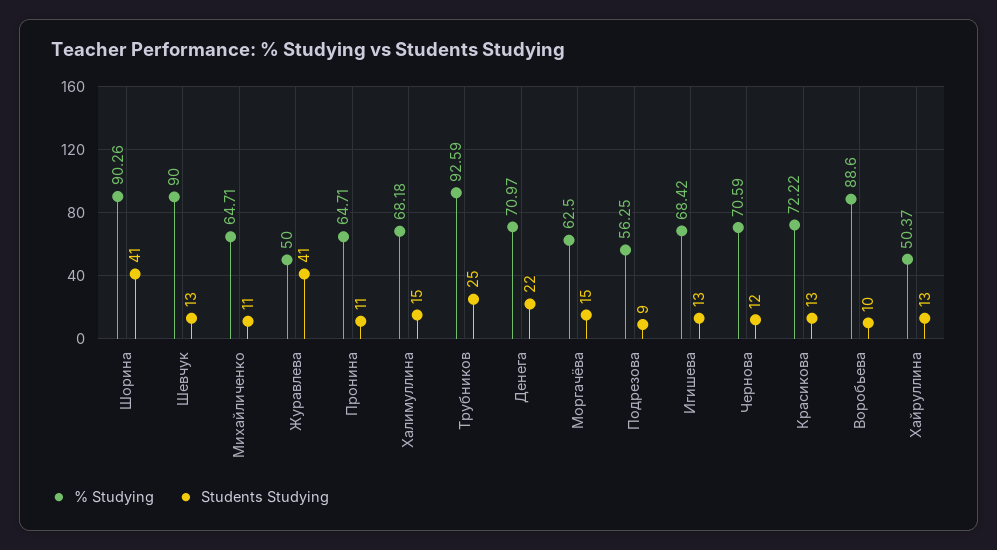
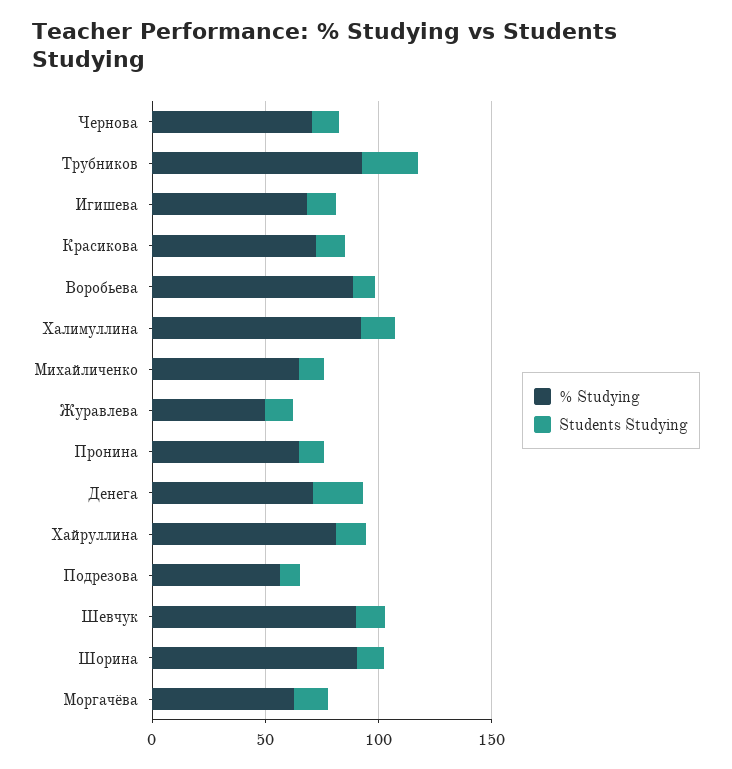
Students Studying, Шорина: 41 -> 10
Students Studying, Журавлева: 41 -> 10
% Studying, Халимуллина: 68.18 -> 90
% Studying, Хайруллина: 50.37 -> 80

